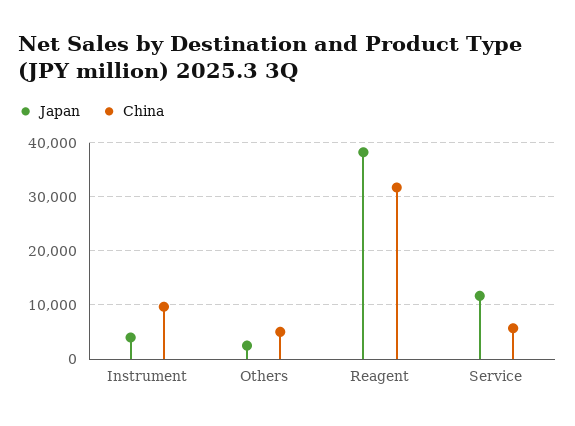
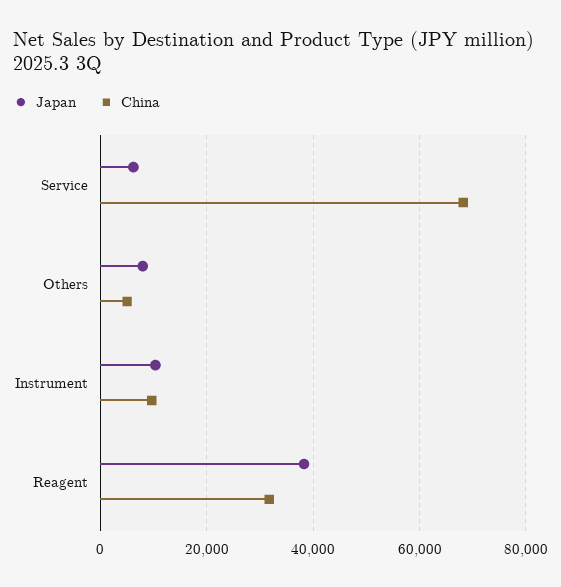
Japan, Instrument: 4000 -> 10000
Japan, Others: 2000 -> 8000
Japan, Service: 12000 -> 6000
China, Service: 6000 -> 68000

